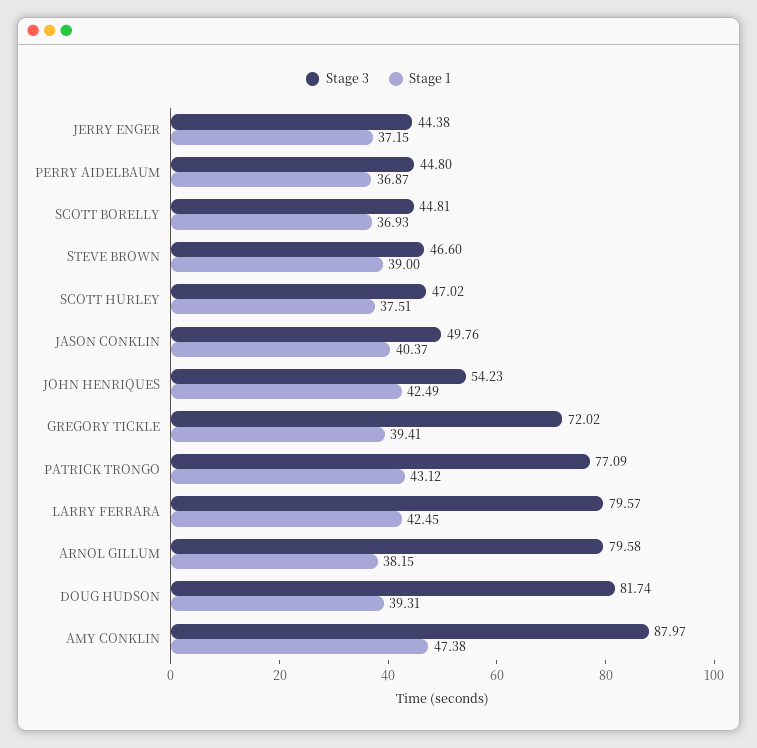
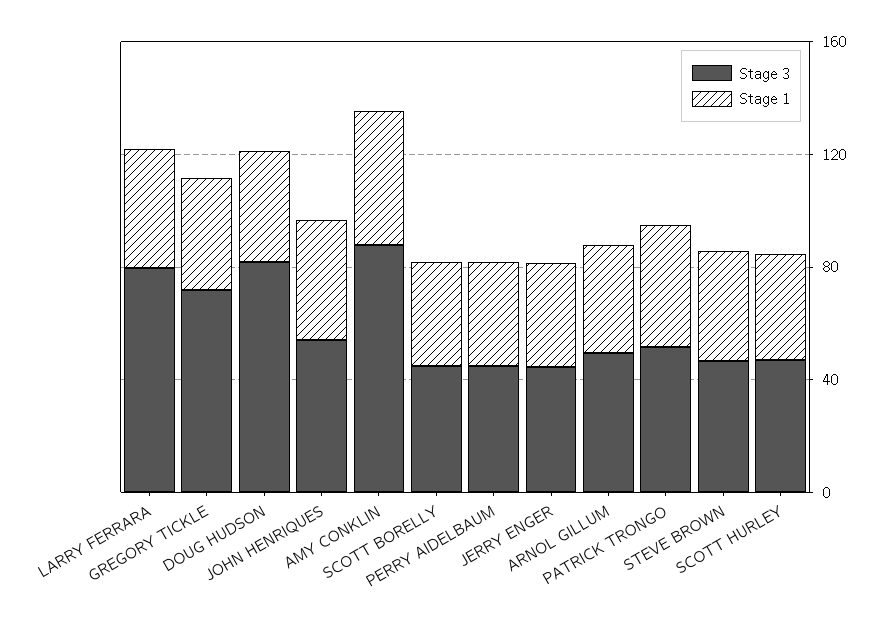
Stage 3, JASON CONKLIN: 49.76 -> none
Stage 1, JASON CONKLIN: 40.37 -> none
Stage 3, PATRICK TRONGO: 77.09 -> 50
Stage 3, ARNOL GILLUM: 79.58 -> 50

